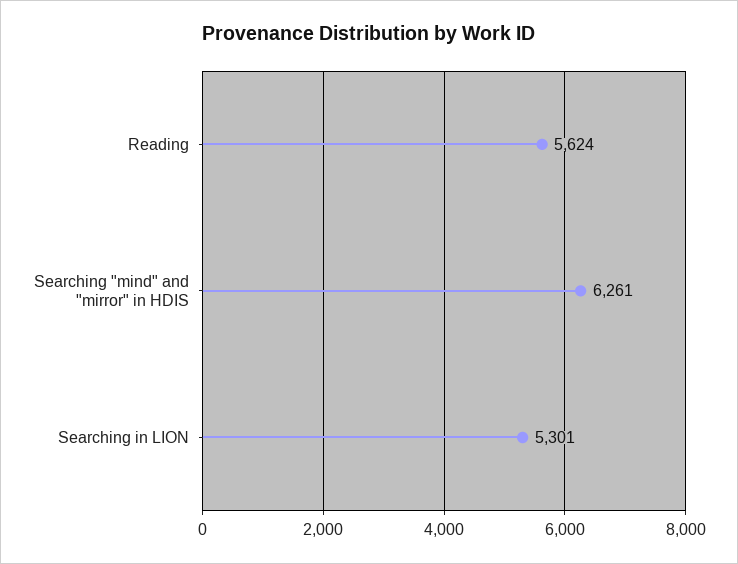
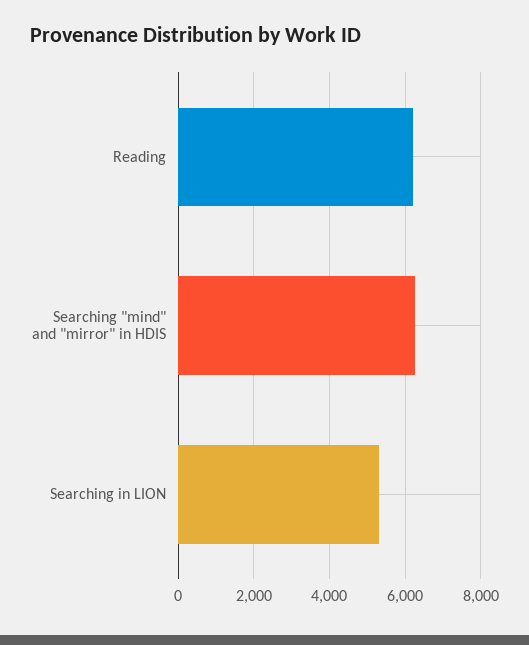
Reading: 5624 -> 6200

